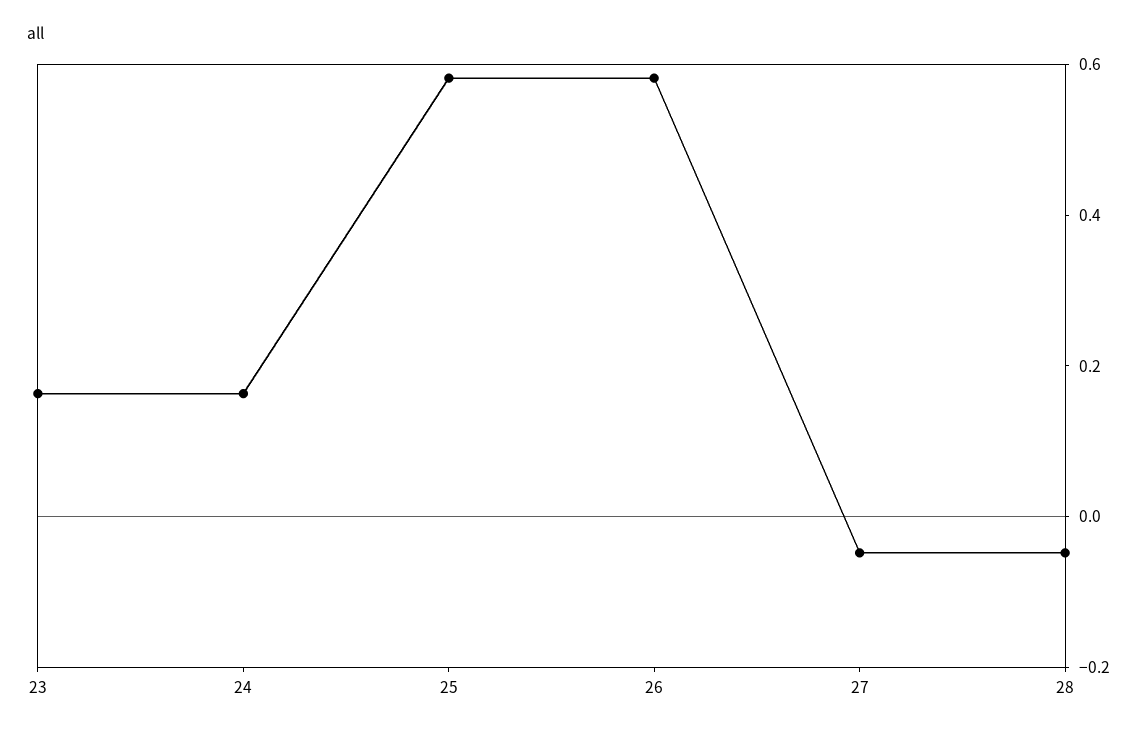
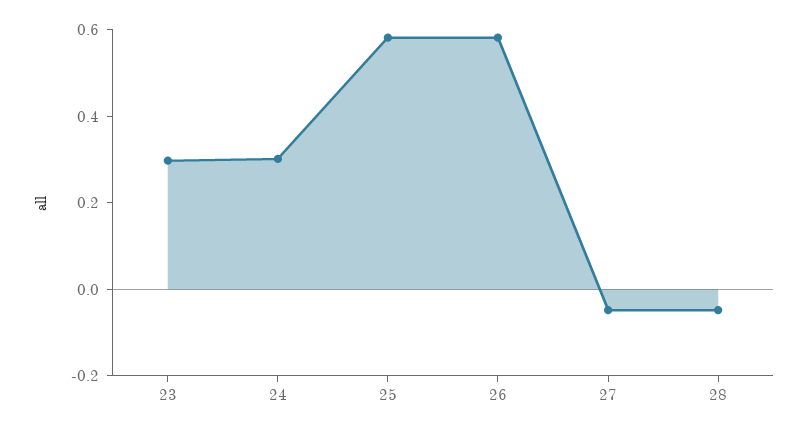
23: 0.15 -> 0.3
24: 0.15 -> 0.3

